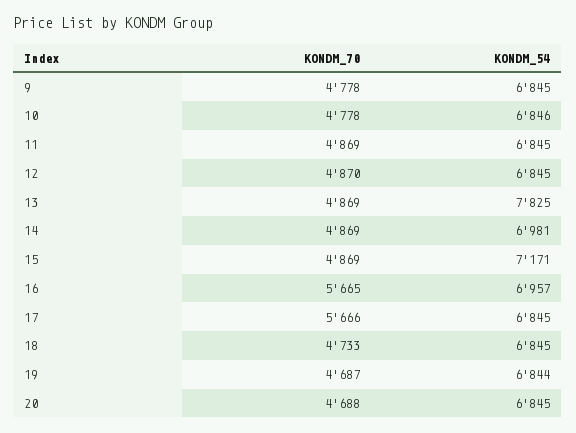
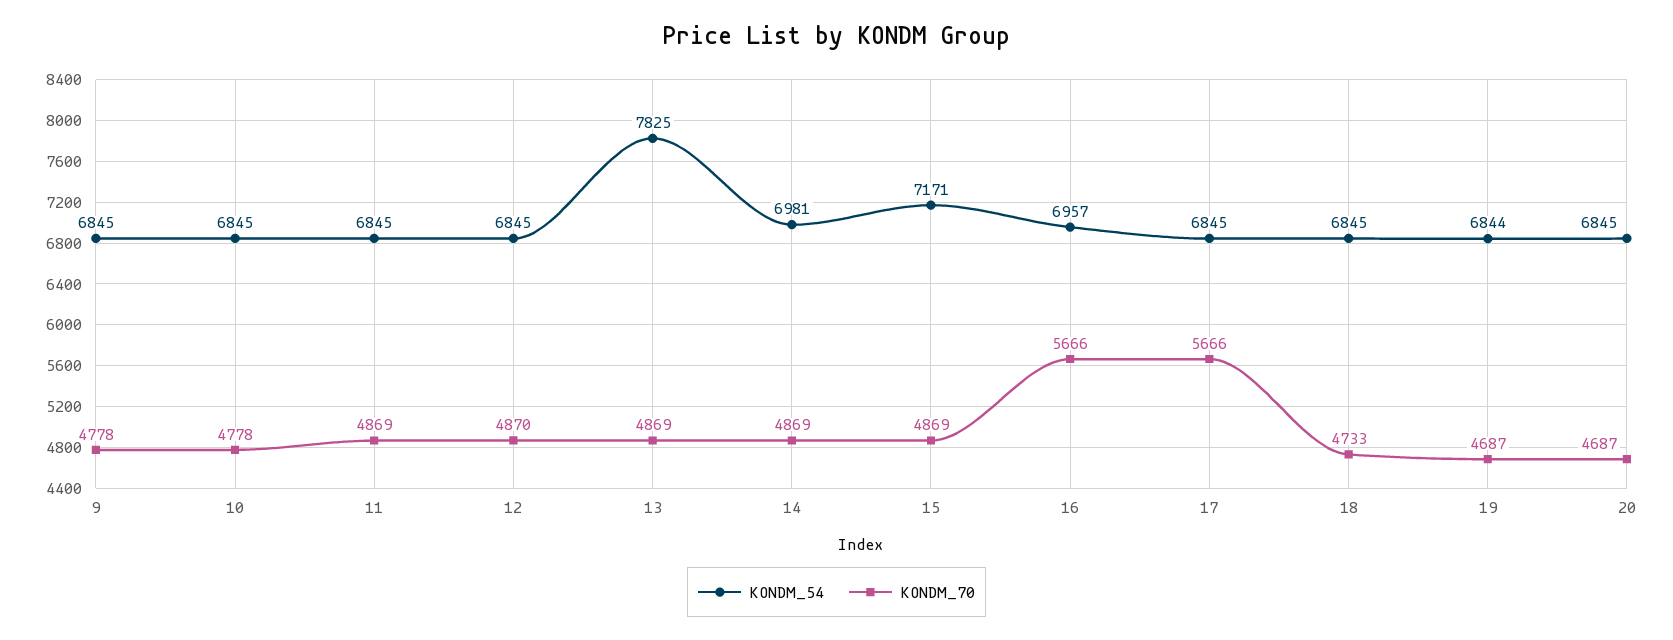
KONDM_54, 10: 6846 -> 6845
KONDM_70, 16: 5665 -> 5666
KONDM_70, 20: 4688 -> 4687

